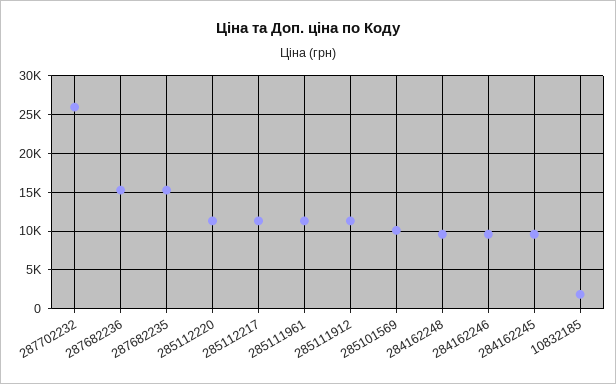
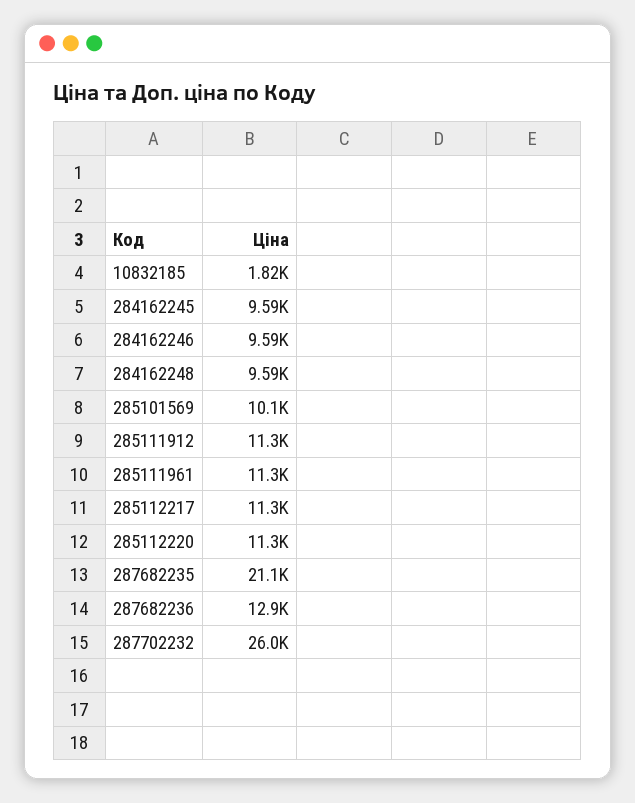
287682236: 15000 -> 12900
287682235: 15000 -> 21100

